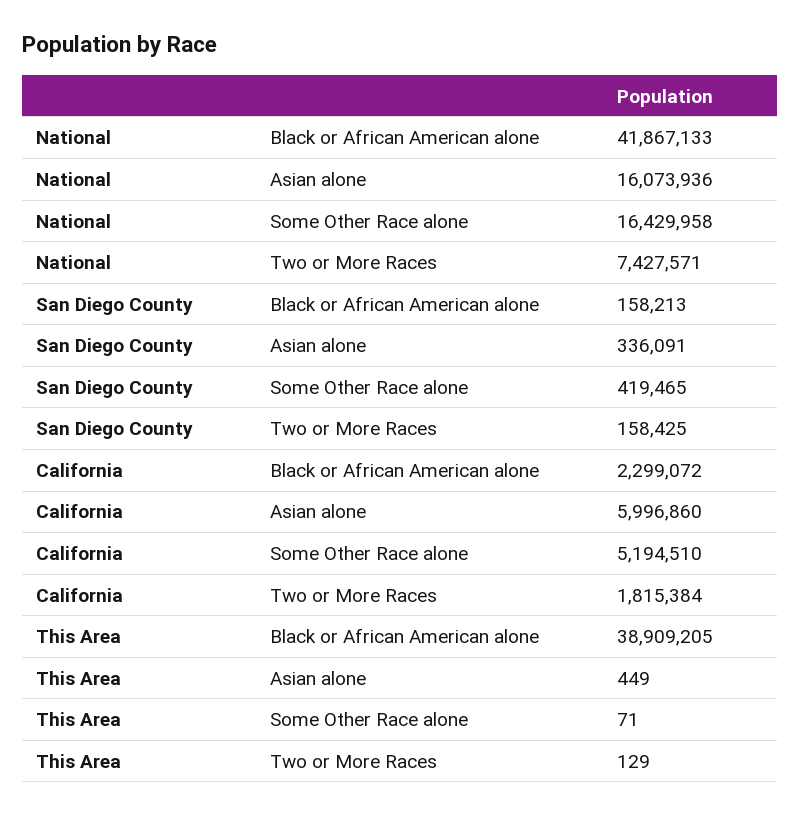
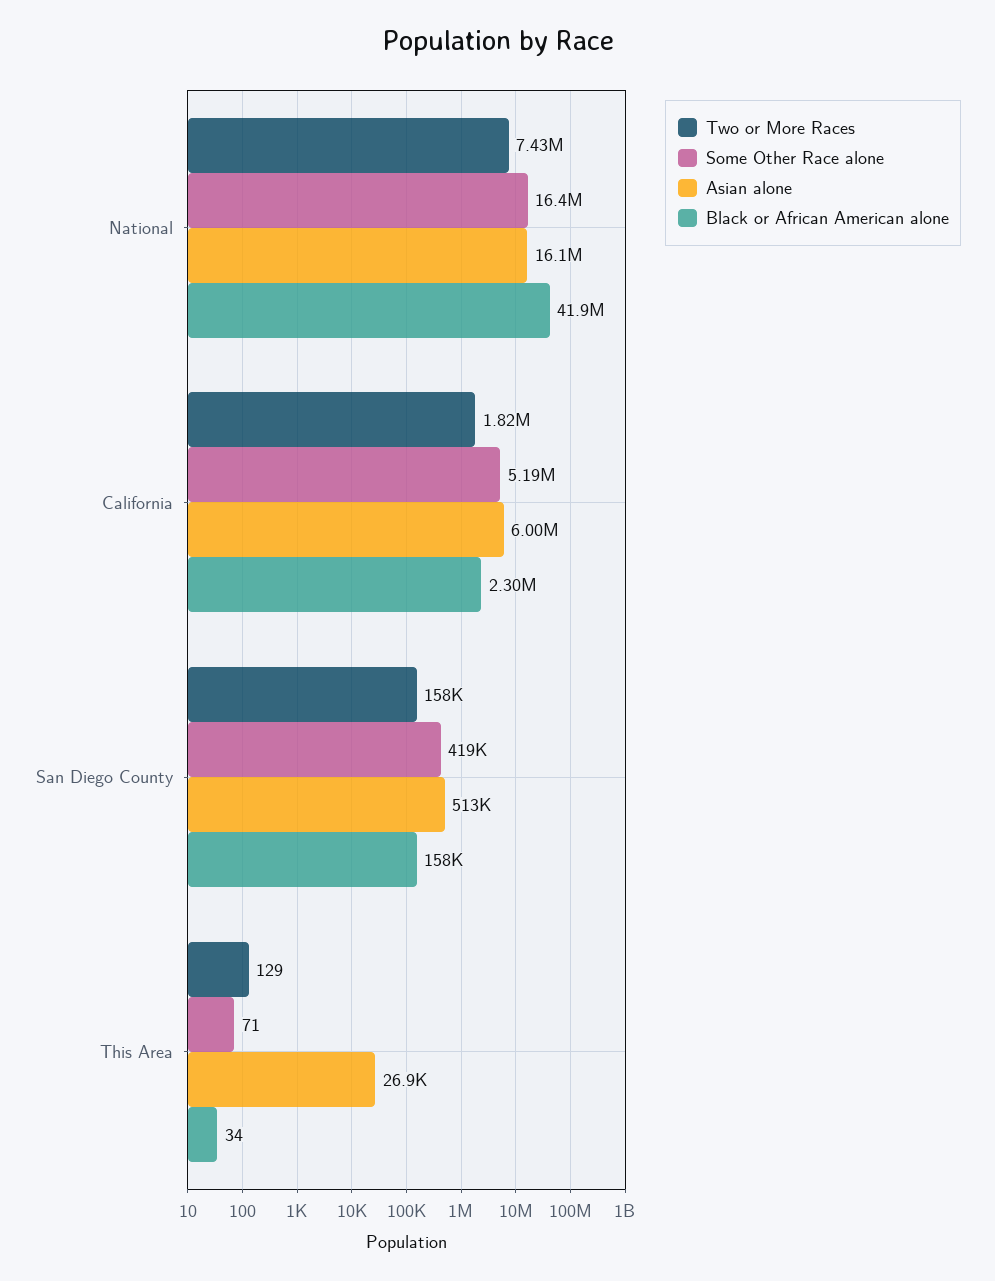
Asian alone, San Diego County: 336091 -> 513000
Black or African American alone, This Area: 38909205 -> 34
Asian alone, This Area: 449 -> 26900

